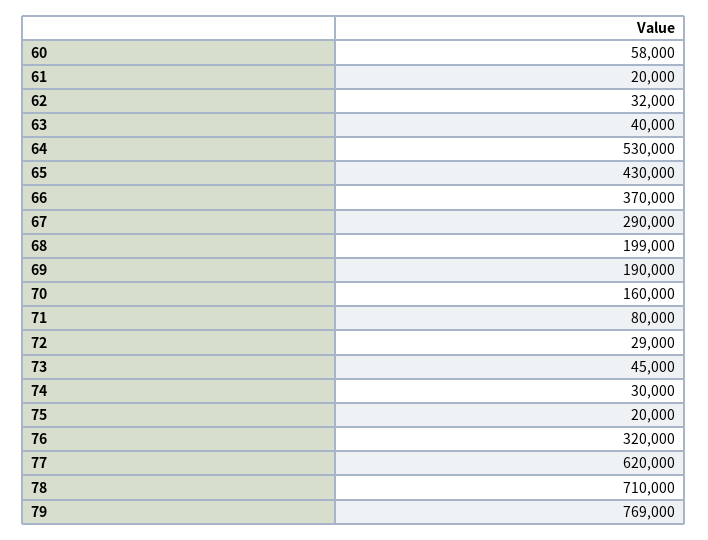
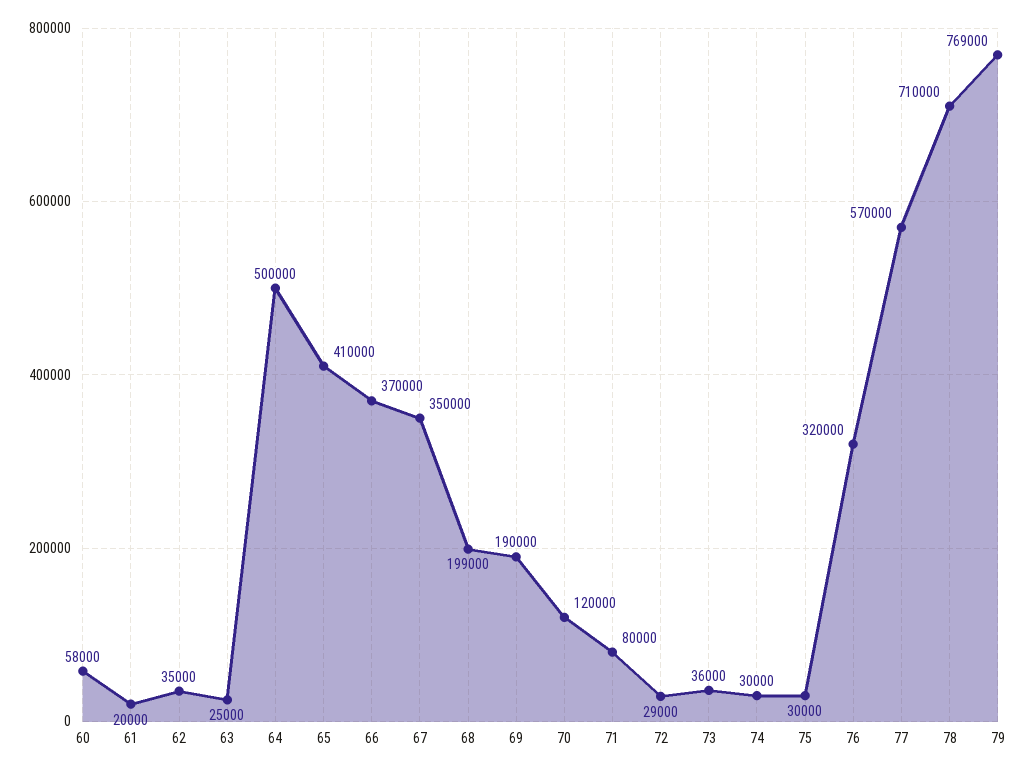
62: 32000 -> 35000
63: 40000 -> 25000
64: 530000 -> 500000
65: 430000 -> 410000
67: 290000 -> 350000
70: 160000 -> 120000
73: 45000 -> 36000
75: 20000 -> 30000
77: 620000 -> 570000

